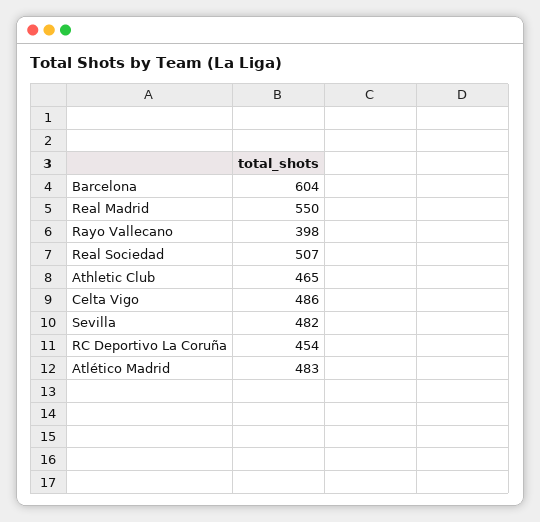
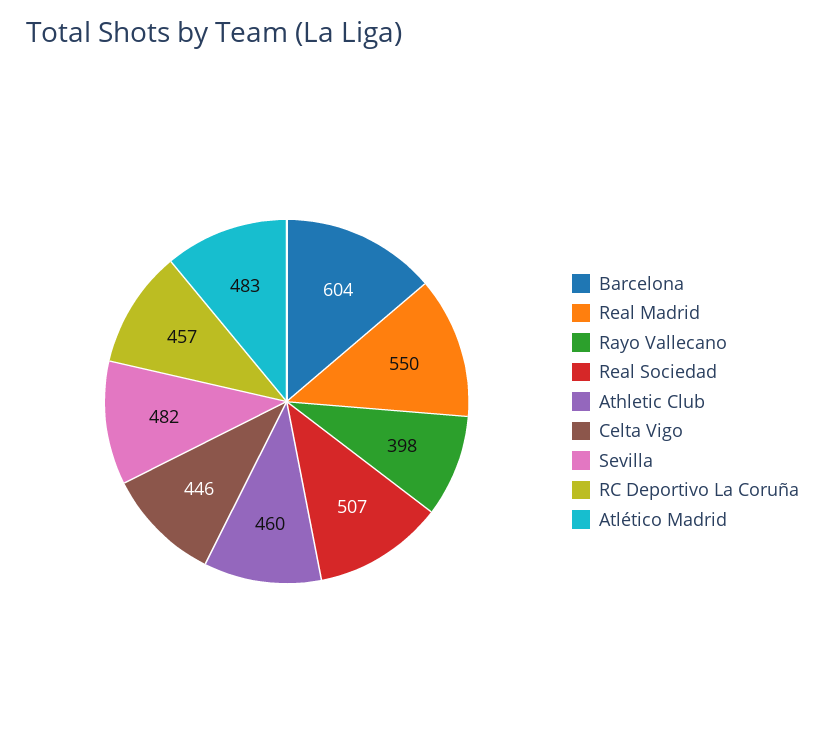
Athletic Club: 465 -> 460
Celta Vigo: 486 -> 446
RC Deportivo La Coruña: 454 -> 457

